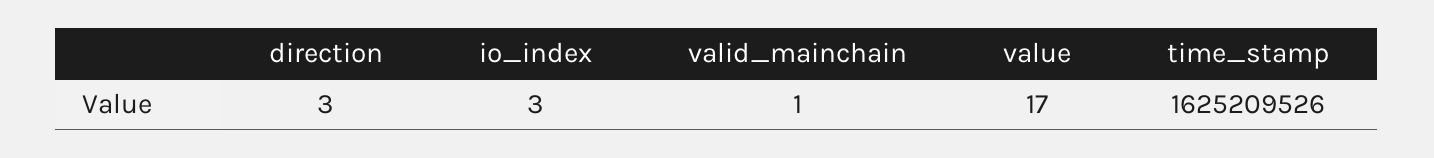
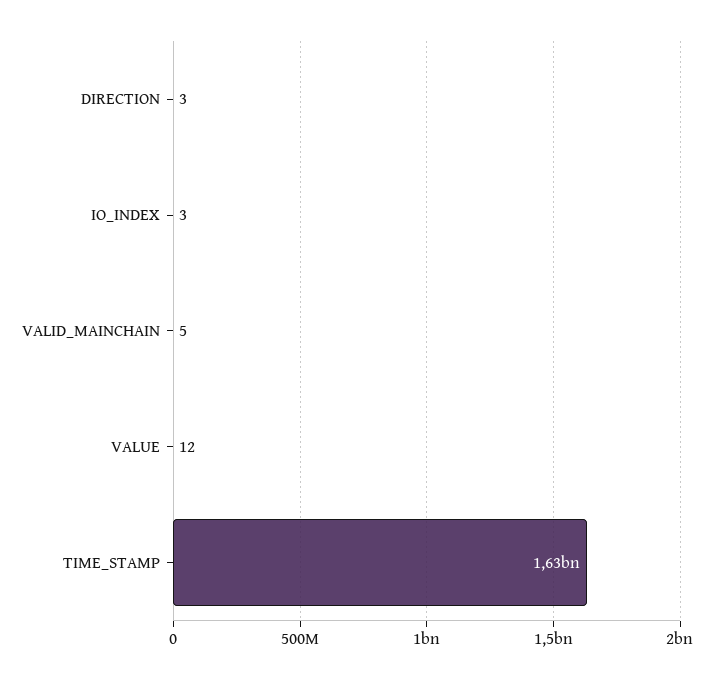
valid_mainchain: 1 -> 5
value: 17 -> 12

